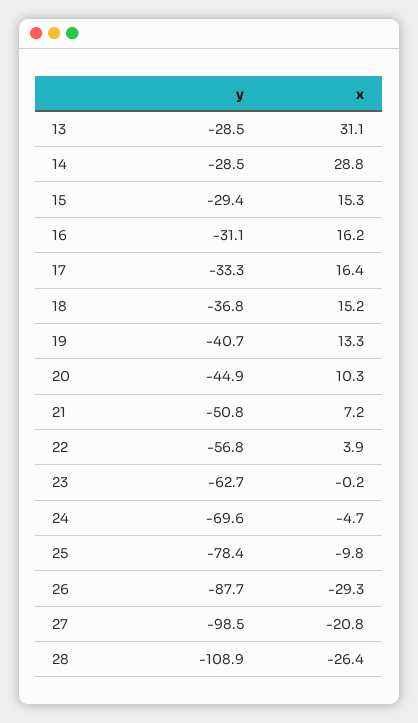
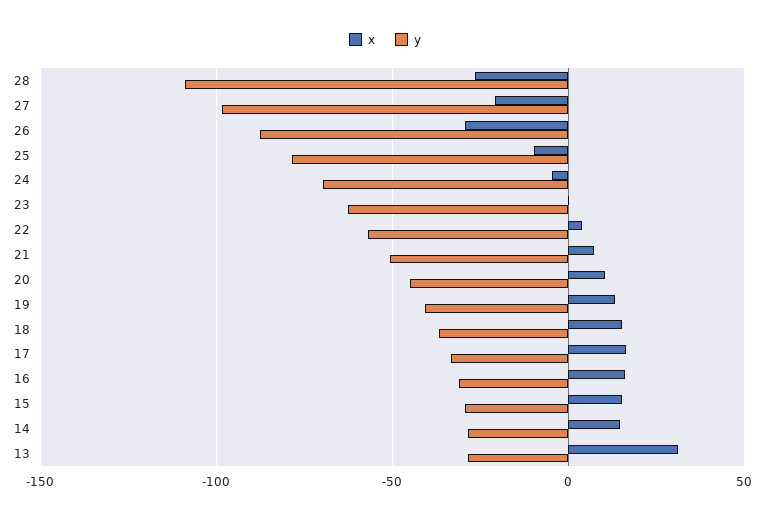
x, 14: 28.8 -> 15

